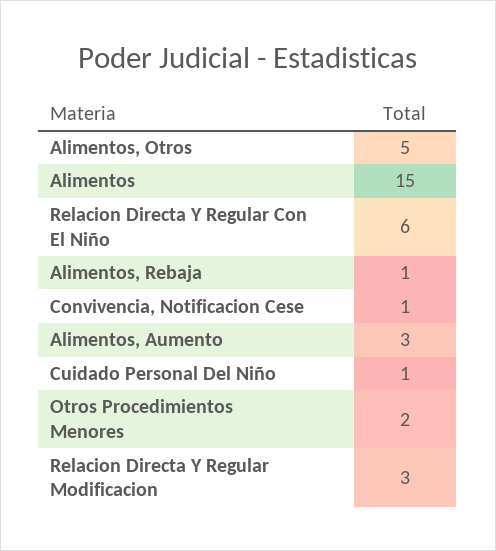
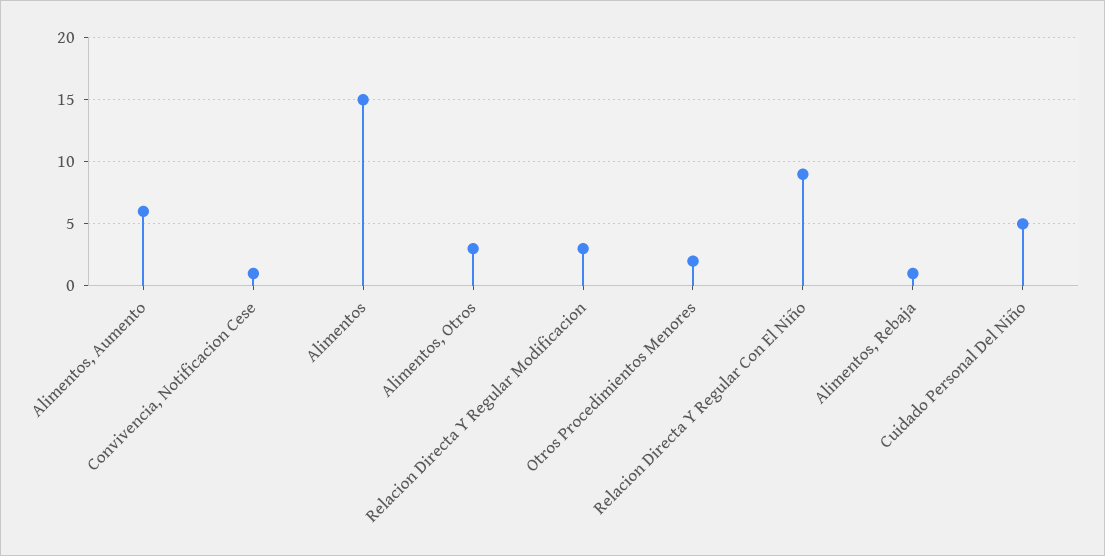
Alimentos, Otros: 5 -> 3
Relacion Directa Y Regular Con El Niño: 6 -> 9
Alimentos, Aumento: 3 -> 6
Cuidado Personal Del Niño: 1 -> 5

